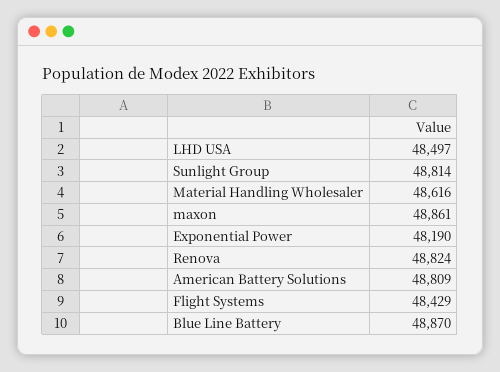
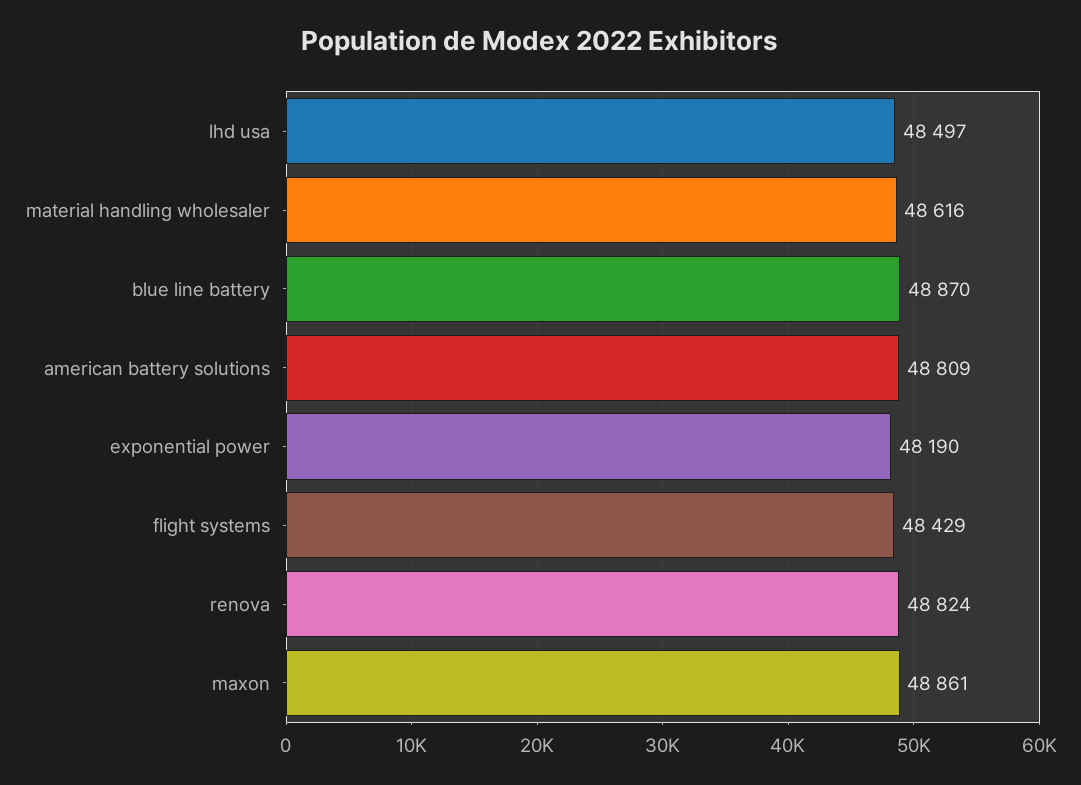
Sunlight Group: 48814 -> none

